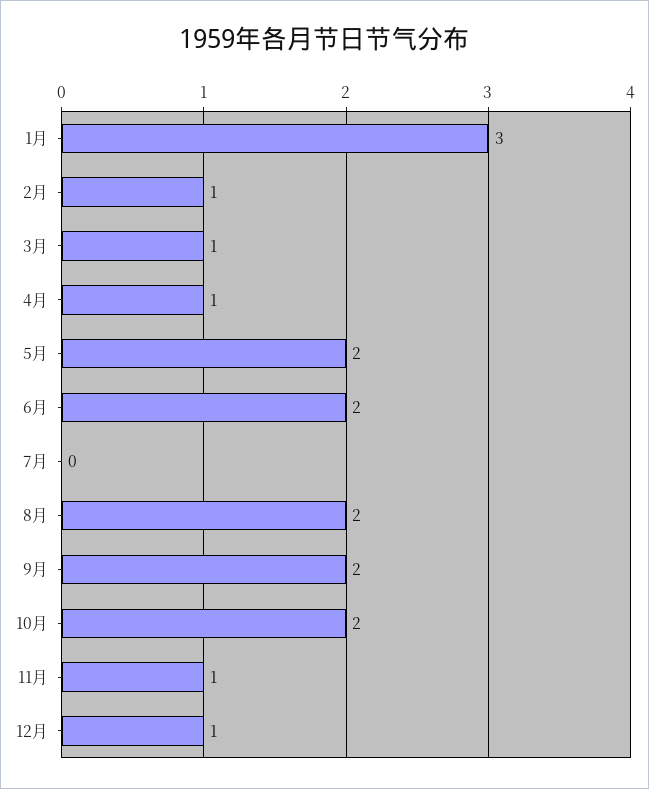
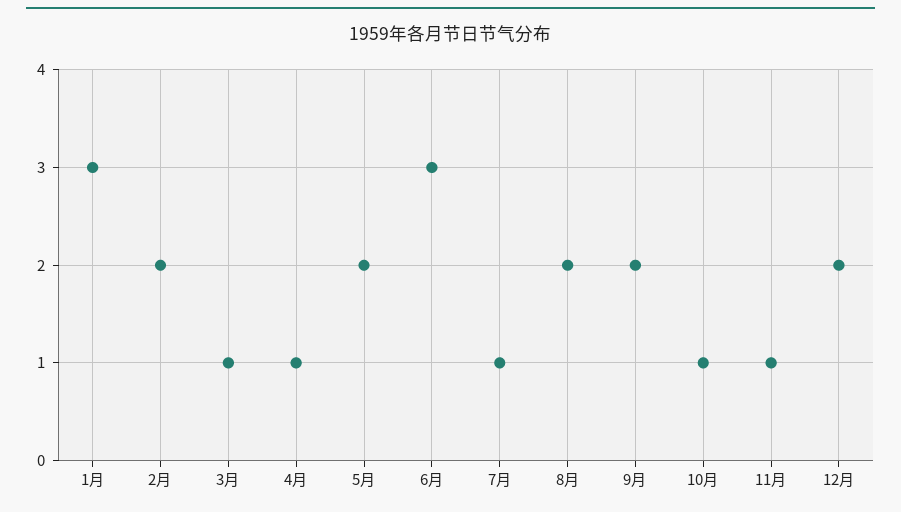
2月: 1 -> 2
6月: 2 -> 3
7月: 0 -> 1
10月: 2 -> 1
12月: 1 -> 2

